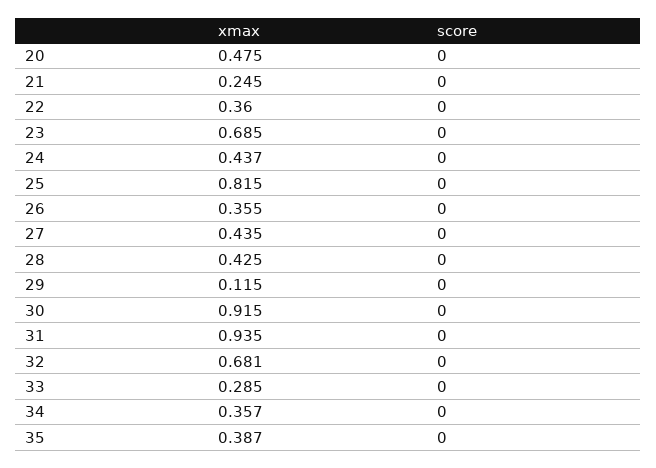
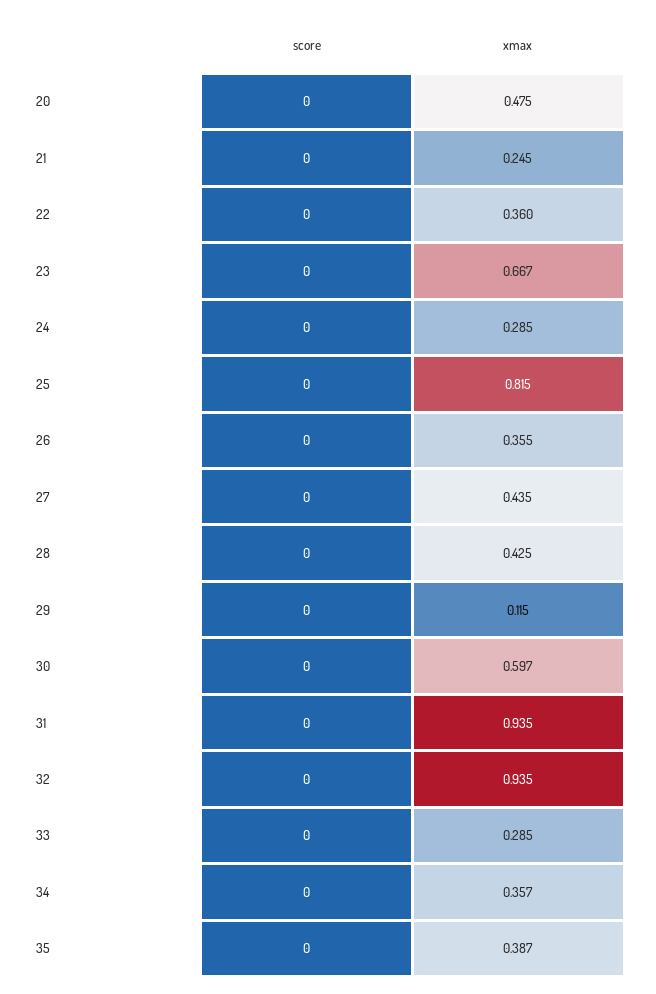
xmax, 23: 0.685 -> 0.667
xmax, 24: 0.437 -> 0.285
xmax, 30: 0.915 -> 0.597
xmax, 32: 0.681 -> 0.935

